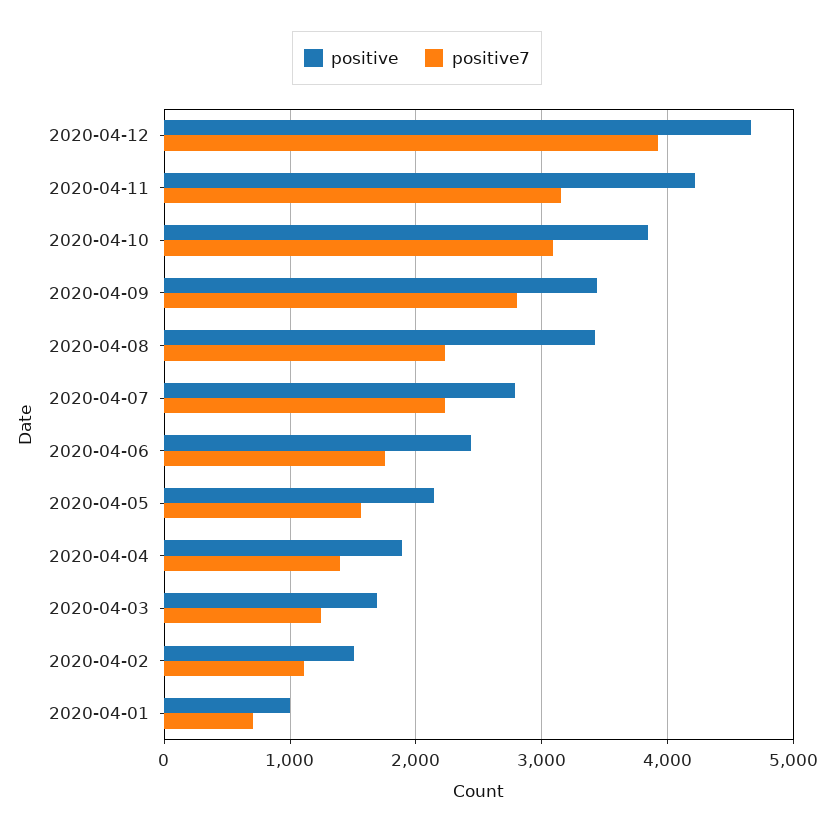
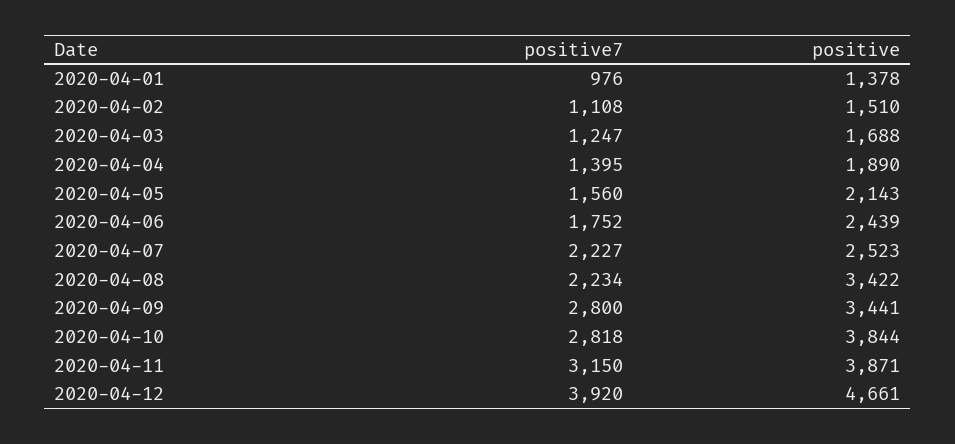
positive, 2020-04-11: 4200 -> 3871
positive7, 2020-04-10: 3100 -> 2818
positive, 2020-04-07: 2800 -> 2523
positive, 2020-04-01: 1000 -> 1378
positive7, 2020-04-01: 700 -> 976

